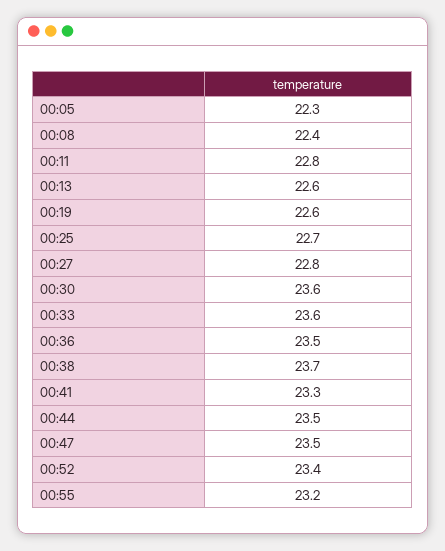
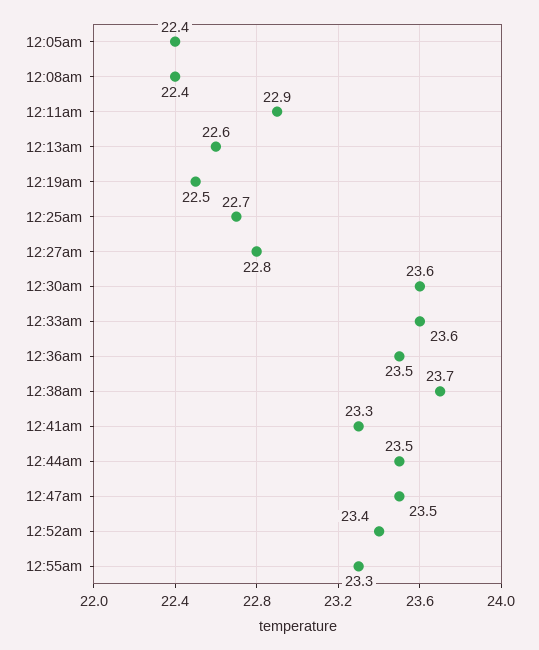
00:05: 22.3 -> 22.4
00:11: 22.8 -> 22.9
00:19: 22.6 -> 22.5
00:55: 23.2 -> 23.3

